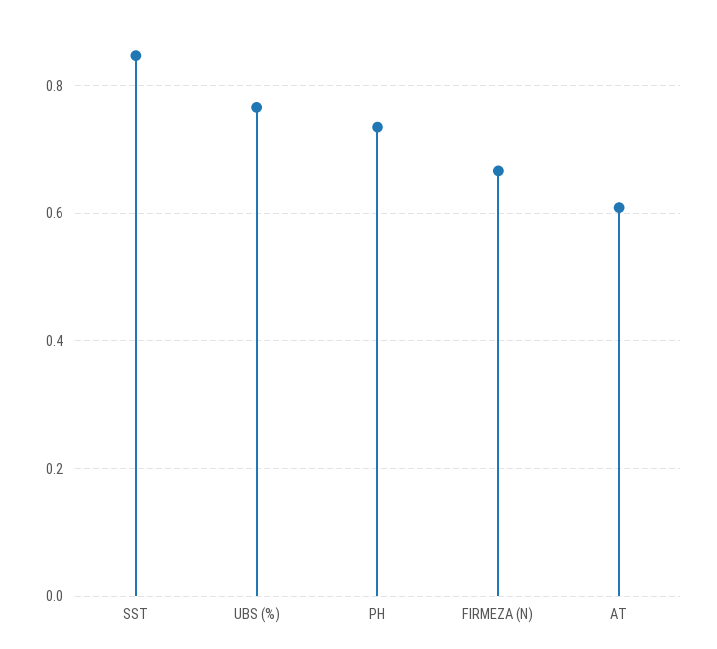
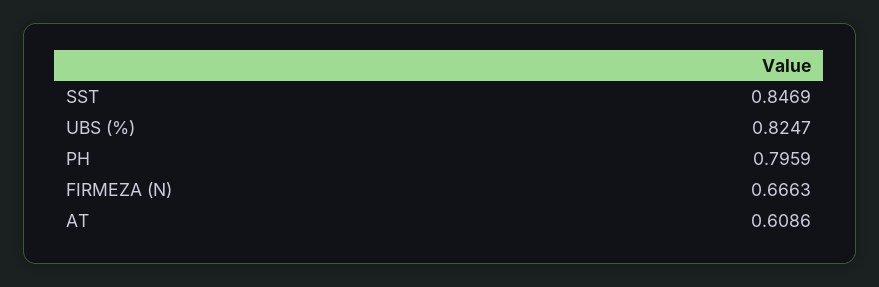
UBS (%): 0.76 -> 0.8247
PH: 0.74 -> 0.7959

